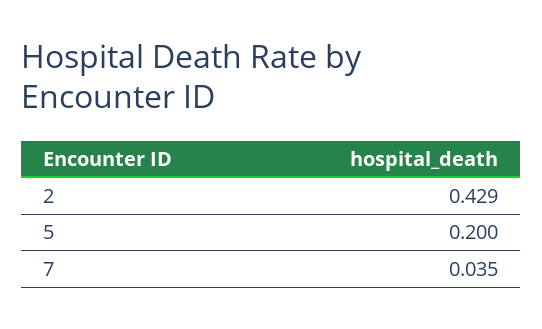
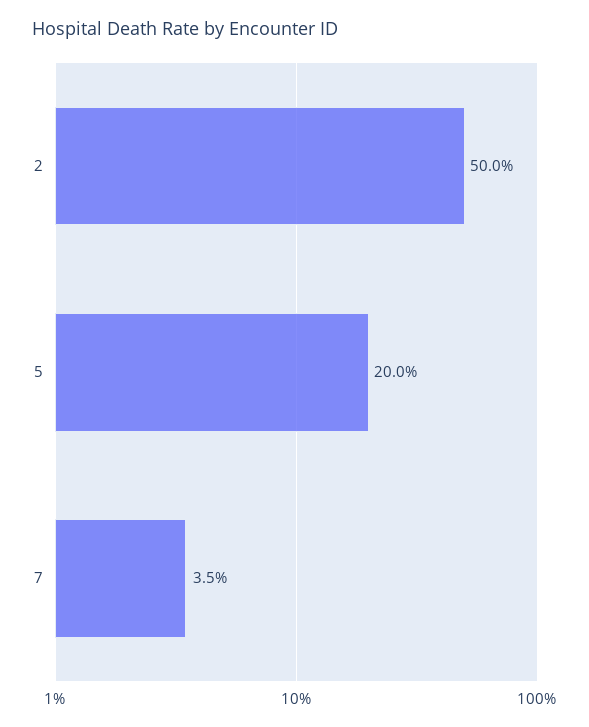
2: 0.429 -> 0.5

